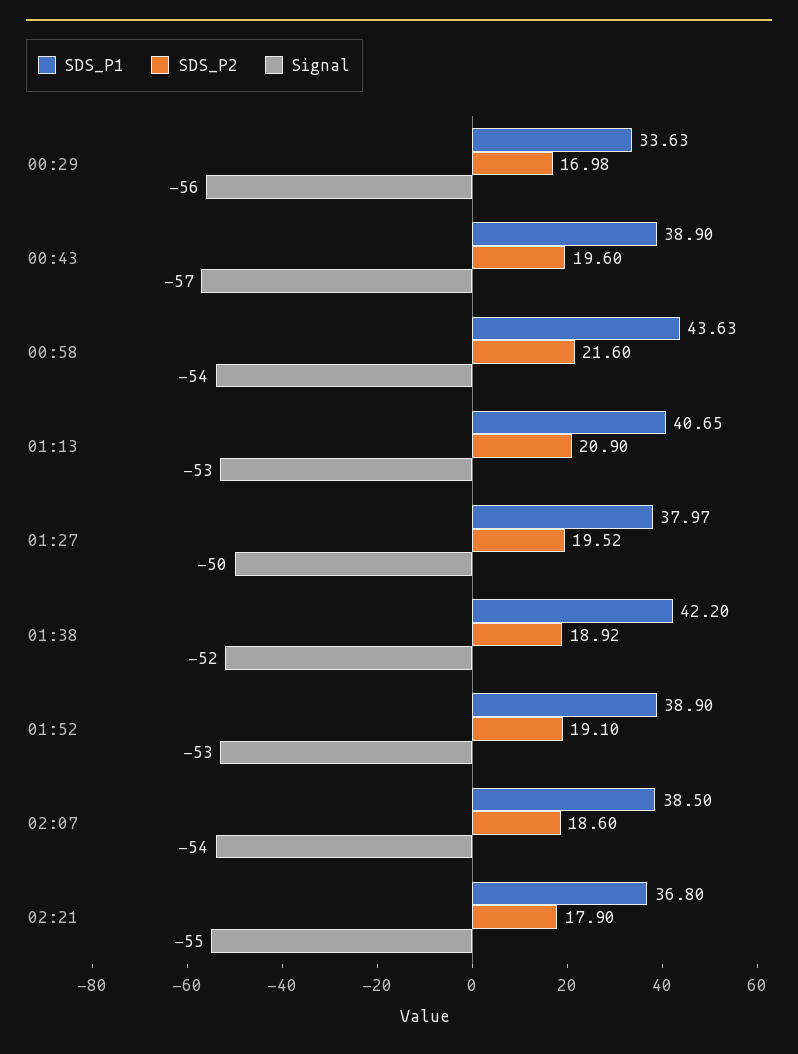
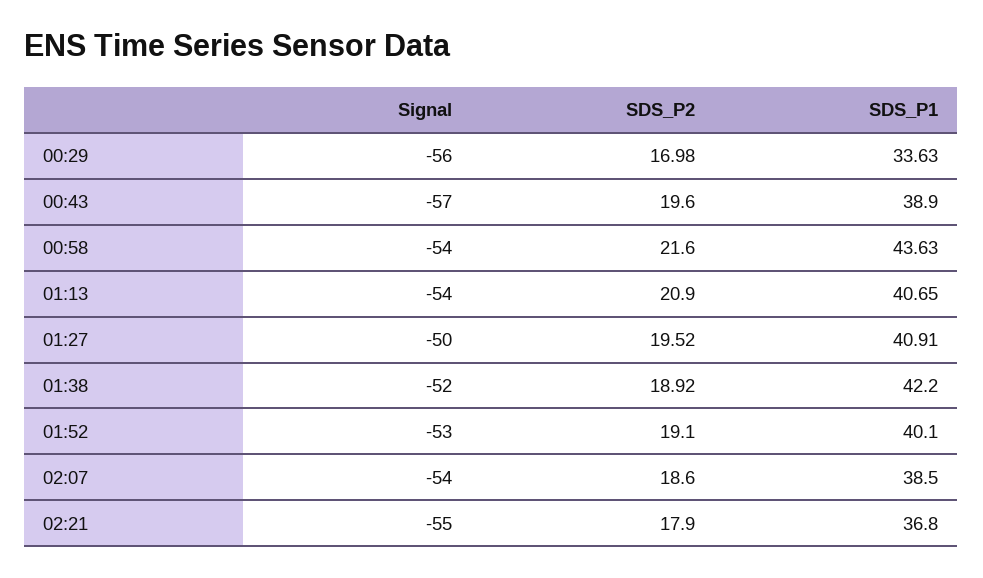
Signal, 01:13: -53 -> -54
SDS_P1, 01:27: 37.97 -> 40.91
SDS_P1, 01:52: 38.9 -> 40.1

